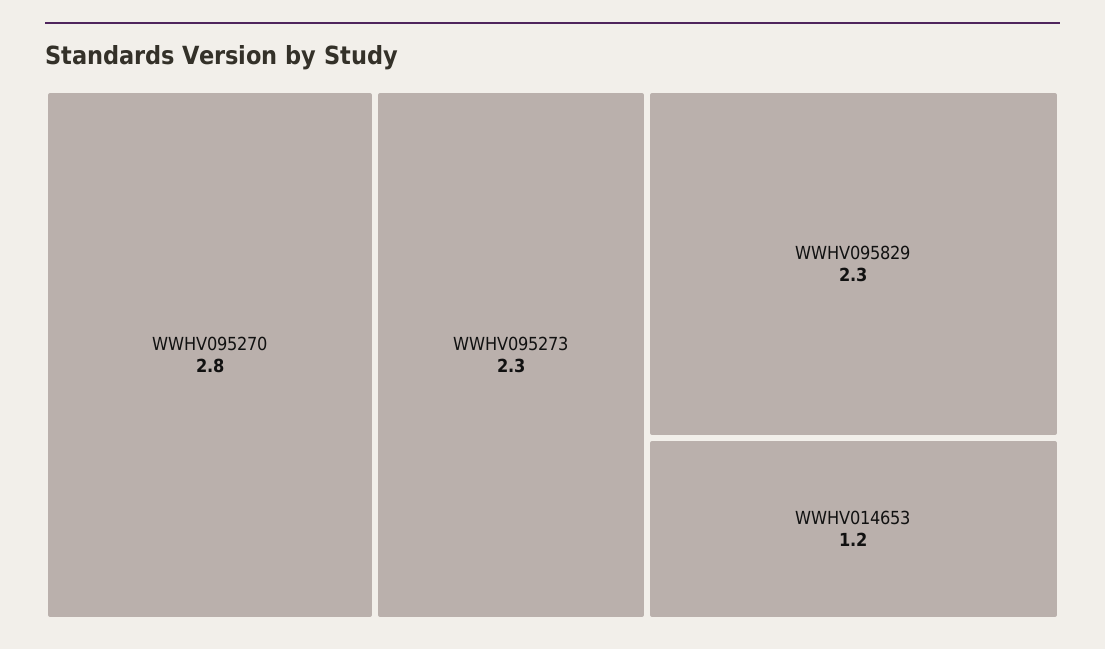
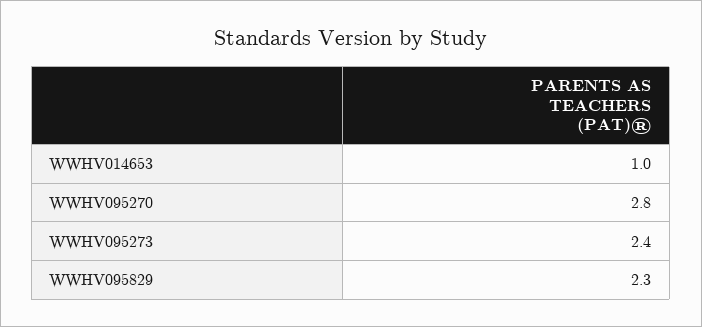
WWHV095273: 2.3 -> 2.4
WWHV014653: 1.2 -> 1

